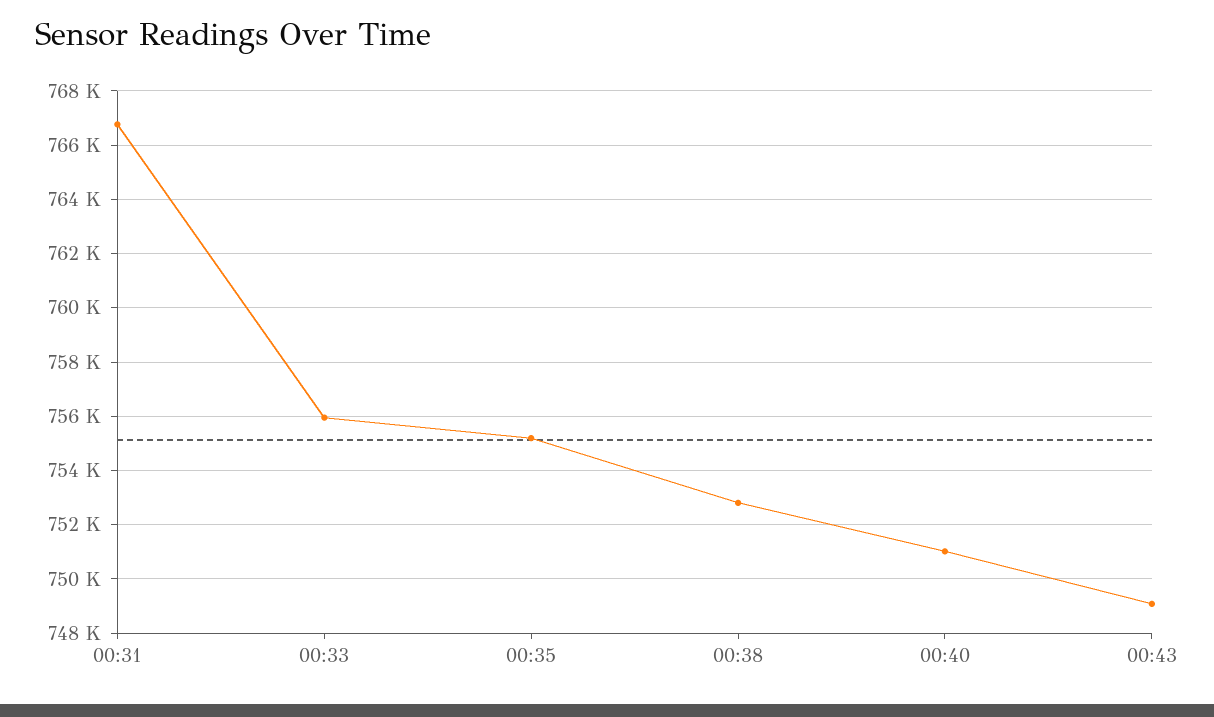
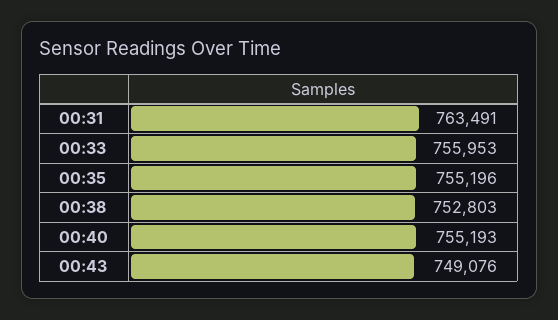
00:31: 766750 -> 763491
00:40: 751000 -> 755193

